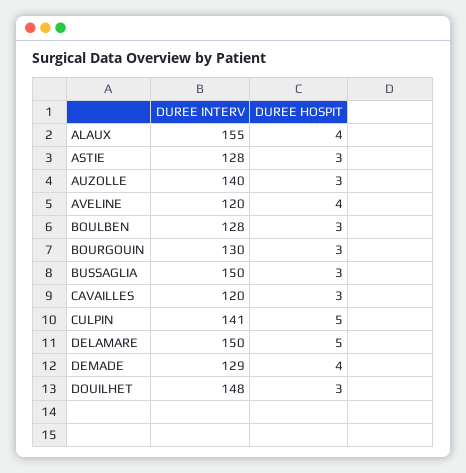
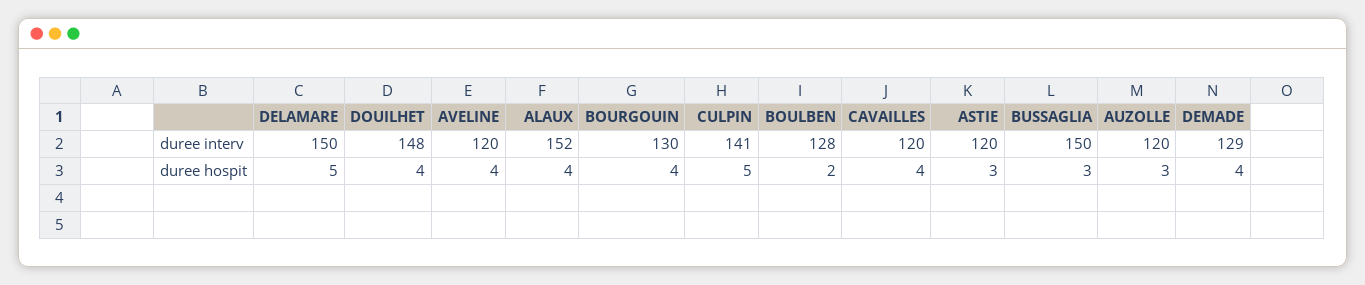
DUREE INTERV, ALAUX: 155 -> 152
DUREE INTERV, ASTIE: 128 -> 120
DUREE INTERV, AUZOLLE: 140 -> 120
DUREE HOSPIT, BOULBEN: 3 -> 2
DUREE HOSPIT, BOURGOUIN: 3 -> 4
DUREE HOSPIT, CAVAILLES: 3 -> 4
DUREE HOSPIT, DOUILHET: 3 -> 4

